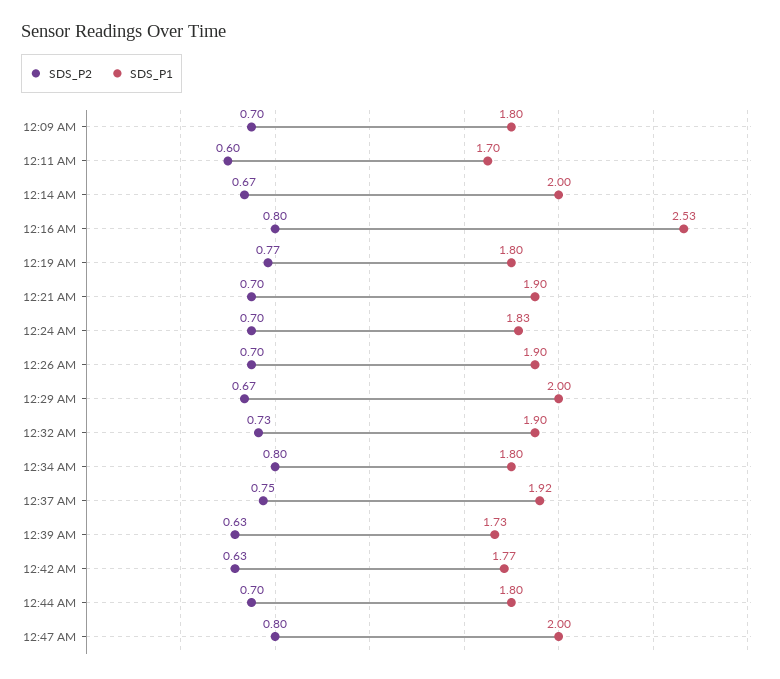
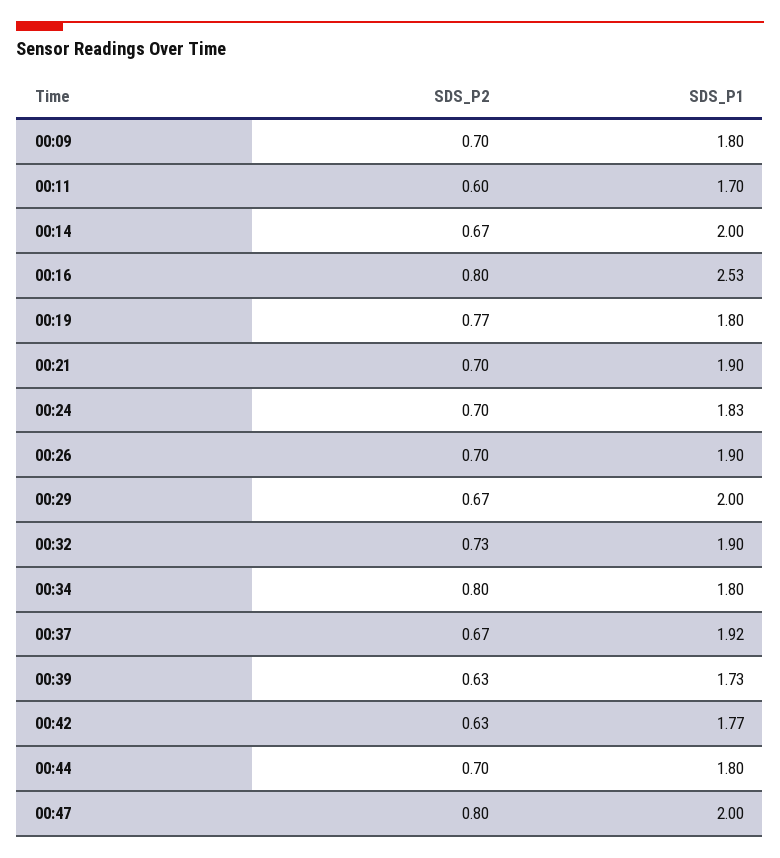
SDS_P2, 12:37 AM: 0.75 -> 0.67

